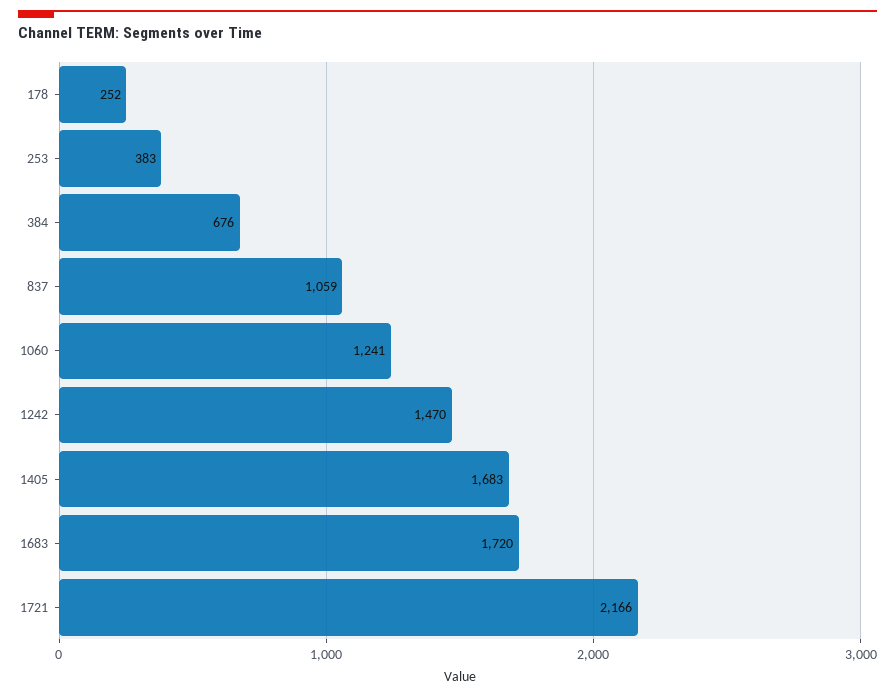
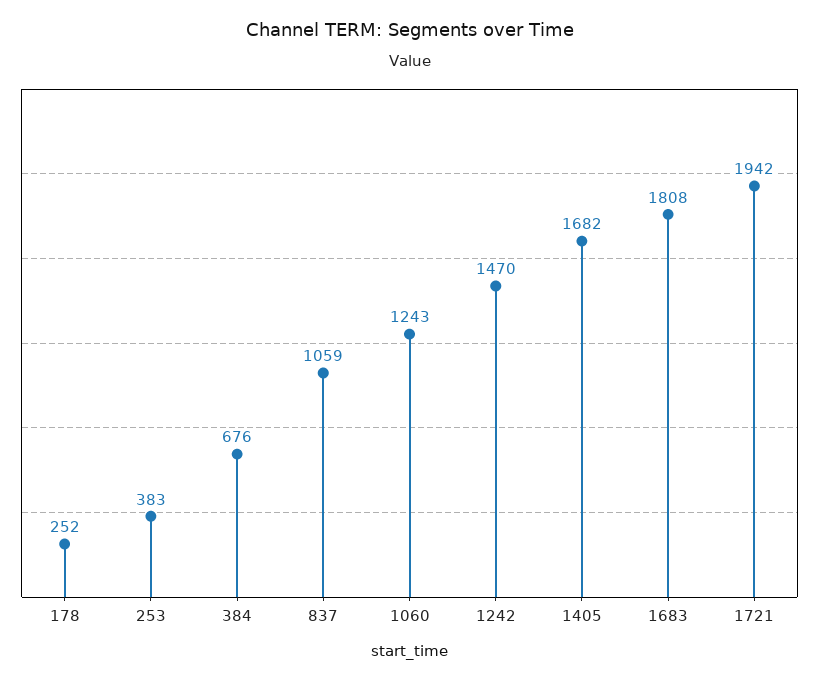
1060: 1241 -> 1243
1405: 1683 -> 1682
1683: 1720 -> 1808
1721: 2166 -> 1942

